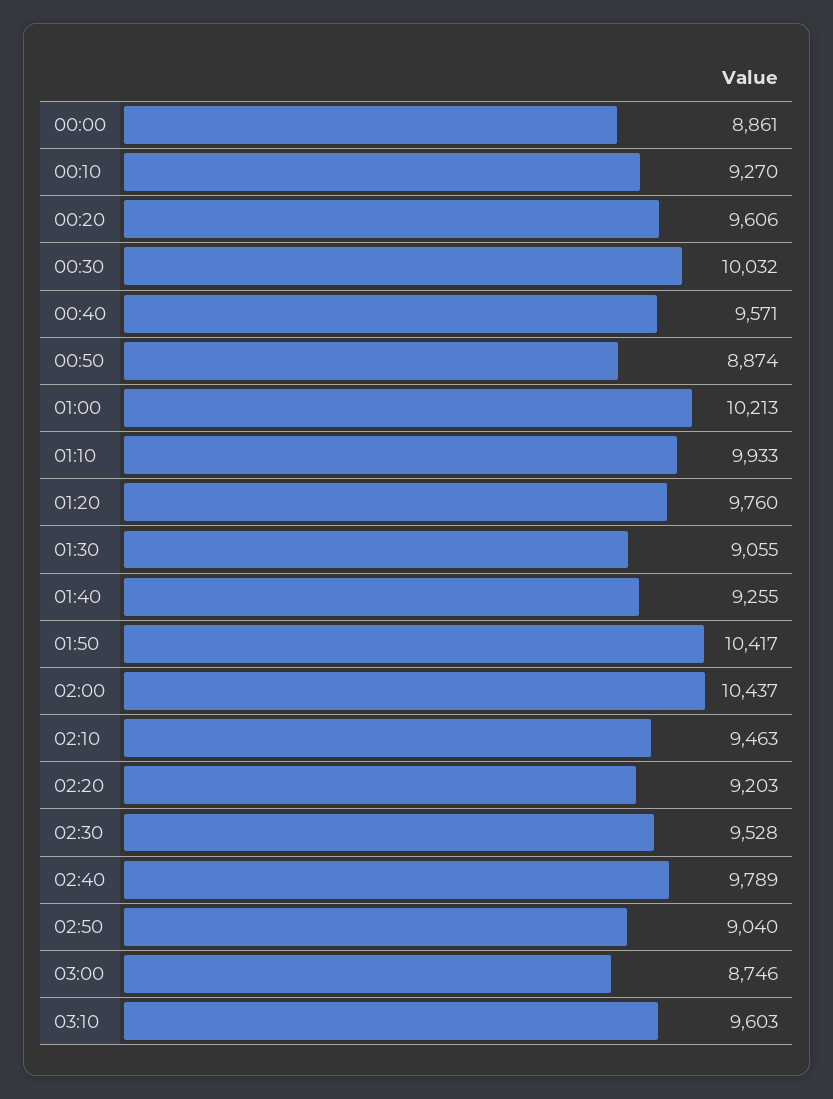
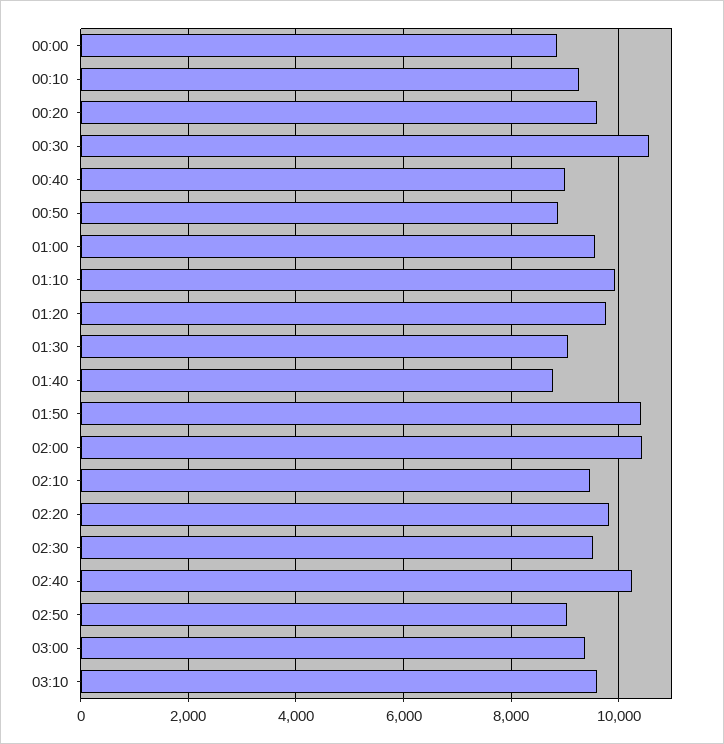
00:30: 10032 -> 10600
00:40: 9571 -> 9000
01:00: 10213 -> 9600
01:40: 9255 -> 8800
02:20: 9203 -> 9800
02:40: 9789 -> 10200
03:00: 8746 -> 9400

